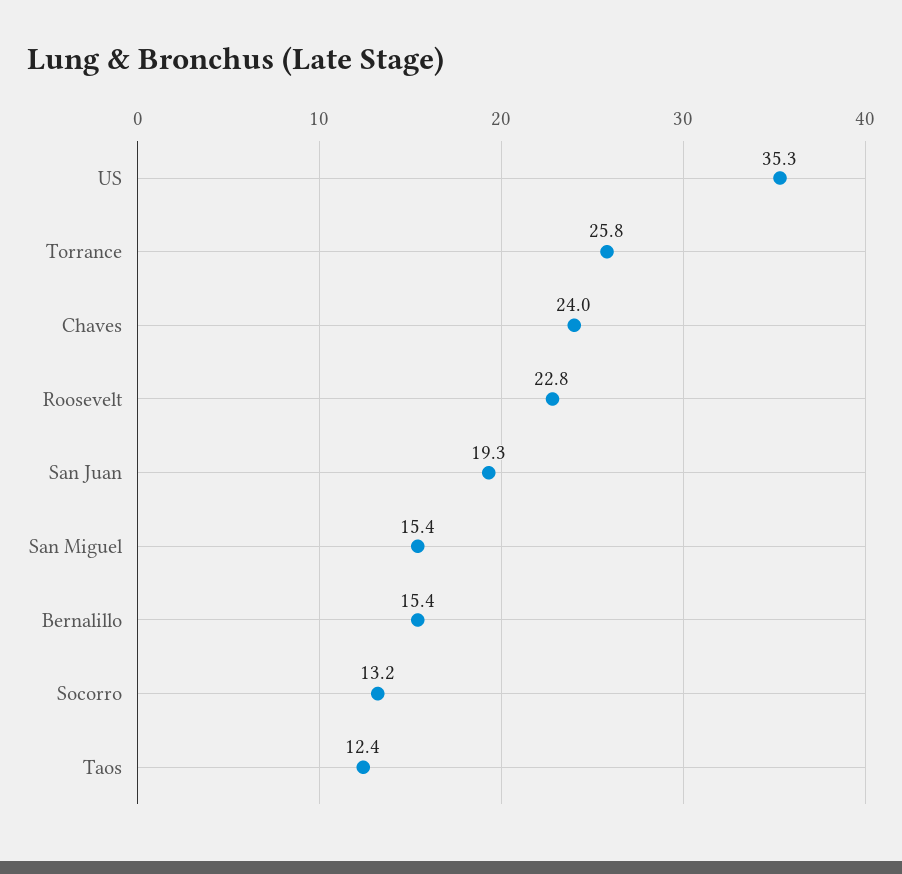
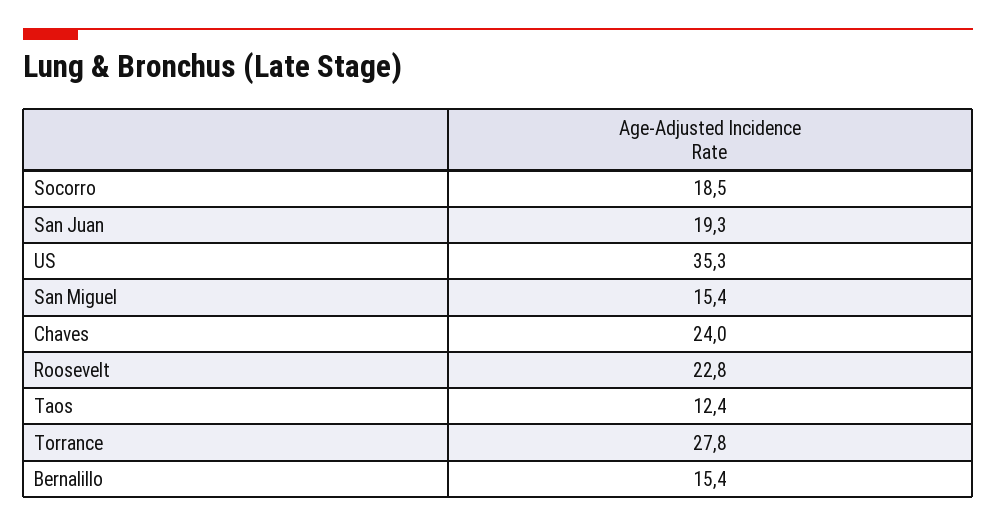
Torrance: 25.8 -> 27.8
Socorro: 13.2 -> 18.5

